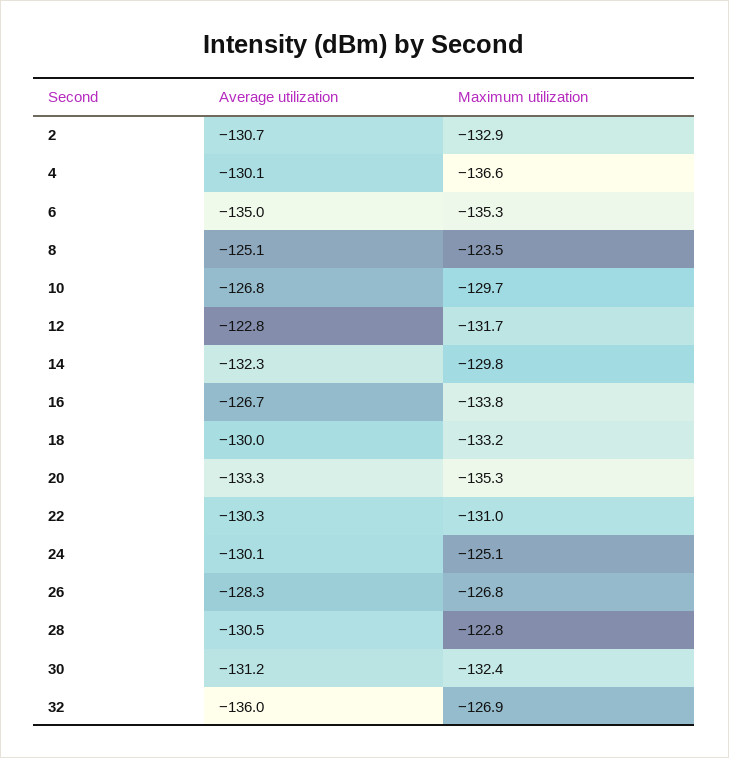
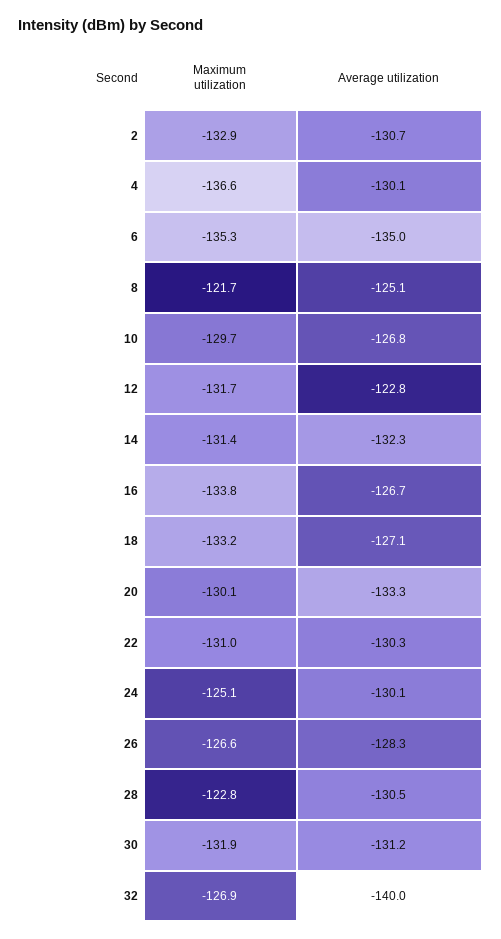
Maximum utilization, 8: -123.5 -> -121.7
Maximum utilization, 14: -129.8 -> -131.4
Average utilization, 18: -130 -> -127.1
Maximum utilization, 20: -135.3 -> -130.1
Maximum utilization, 26: -126.8 -> -126.6
Maximum utilization, 30: -132.4 -> -131.9
Average utilization, 32: -136 -> -140

